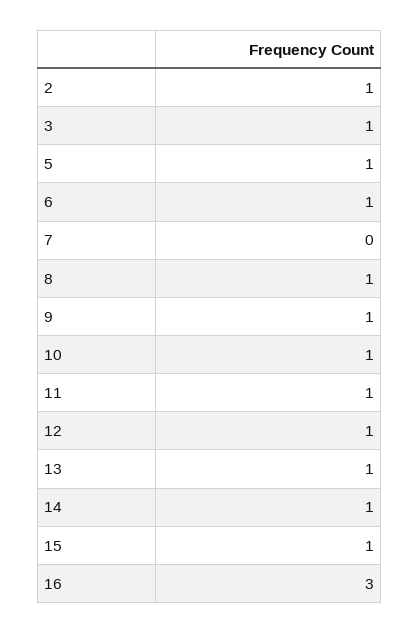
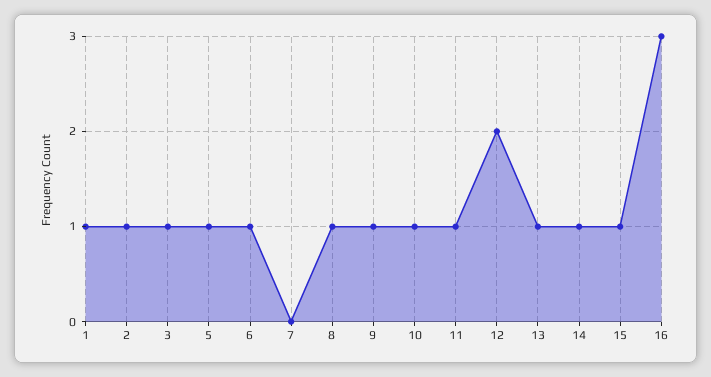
12: 1 -> 2
1: none -> 1

